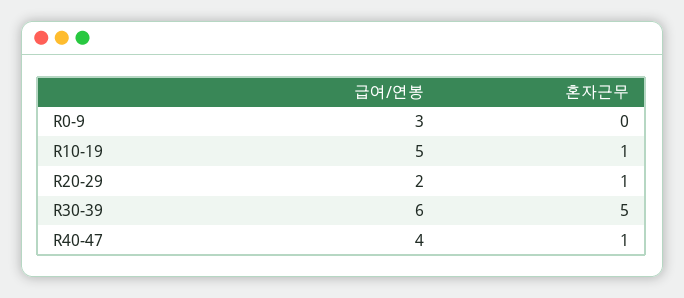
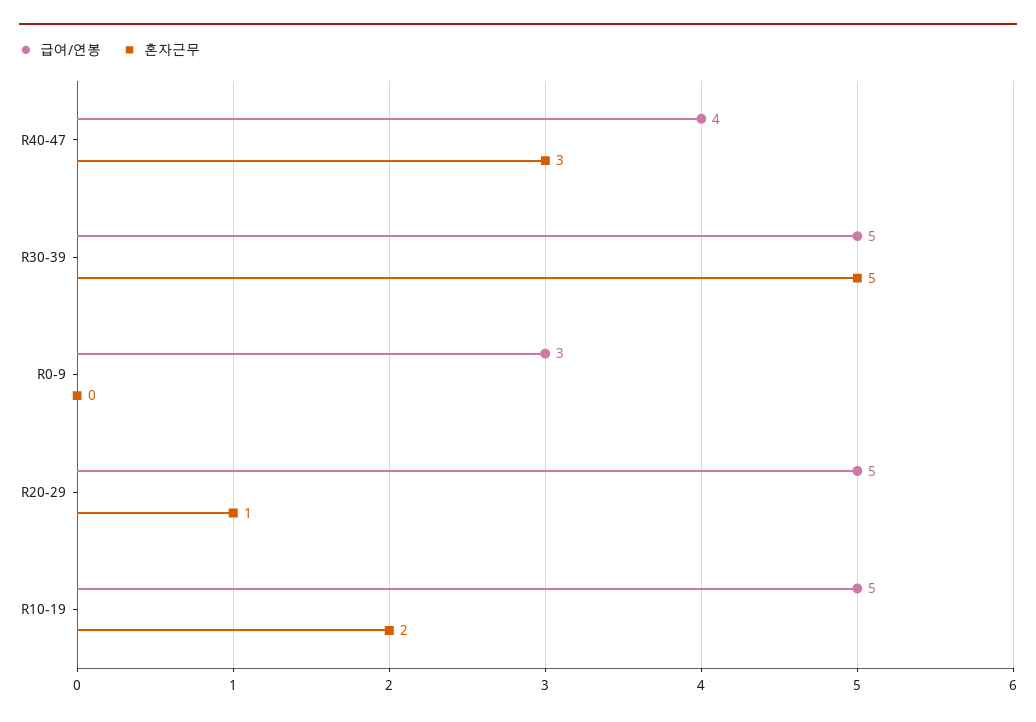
혼자근무, R10-19: 1 -> 2
급여/연봉, R20-29: 2 -> 5
급여/연봉, R30-39: 6 -> 5
혼자근무, R40-47: 1 -> 3

